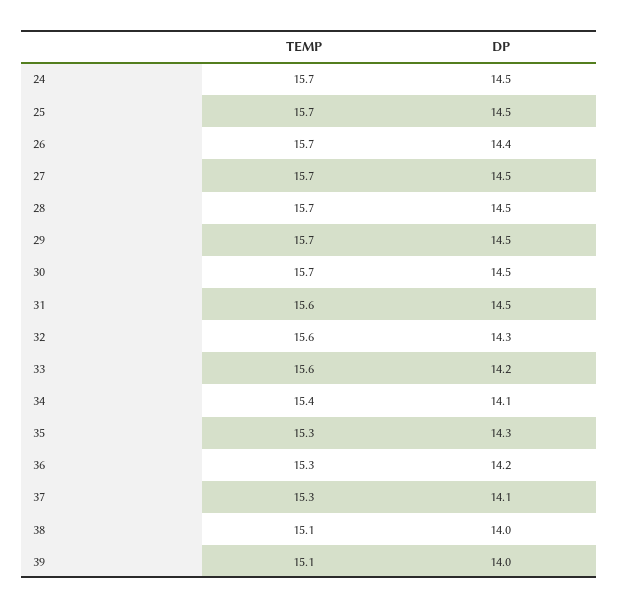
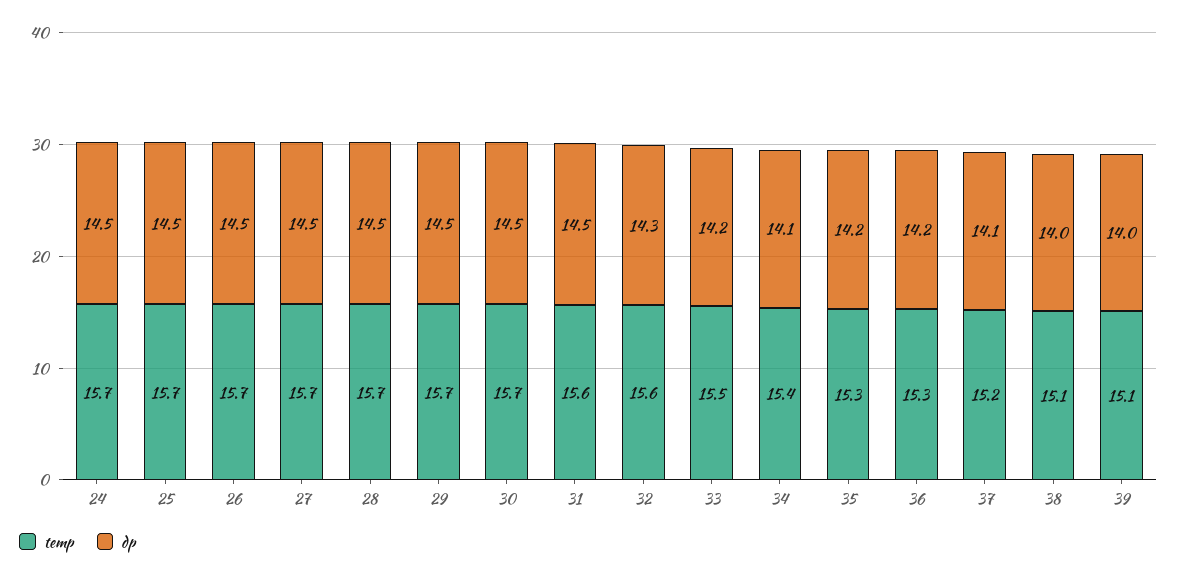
DP, 26: 14.4 -> 14.5
TEMP, 33: 15.6 -> 15.5
DP, 35: 14.3 -> 14.2
TEMP, 37: 15.3 -> 15.2

